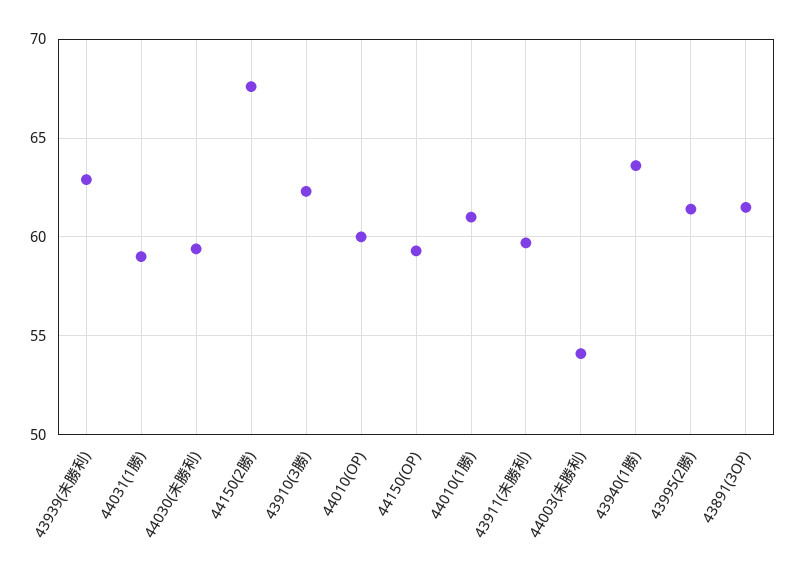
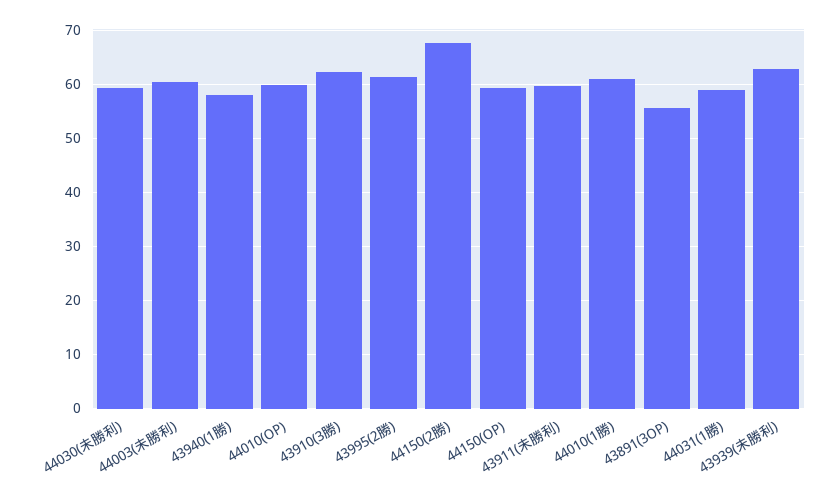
44003(未勝利): 54 -> 60
43940(1勝): 63.5 -> 58
43891(3OP): 61.5 -> 56

